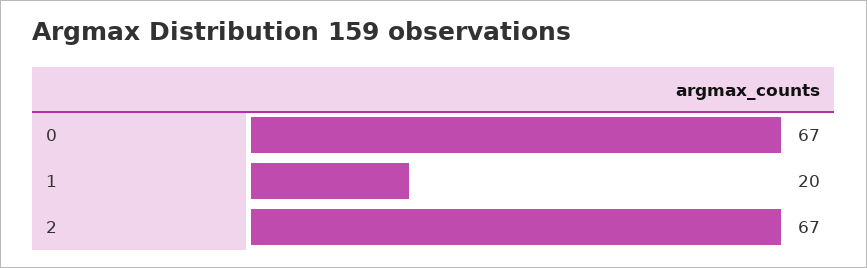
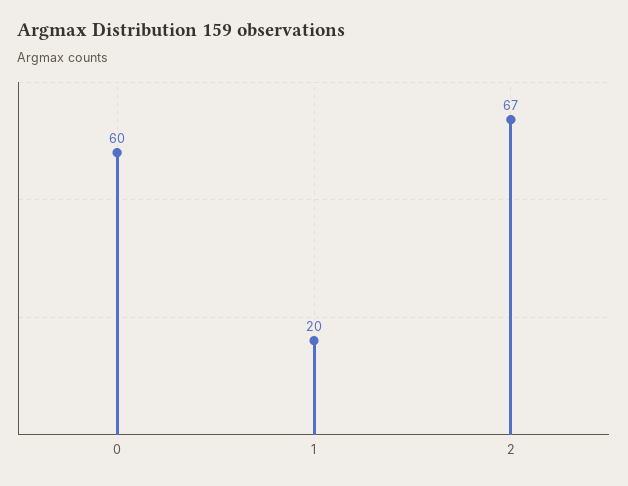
0: 67 -> 60

